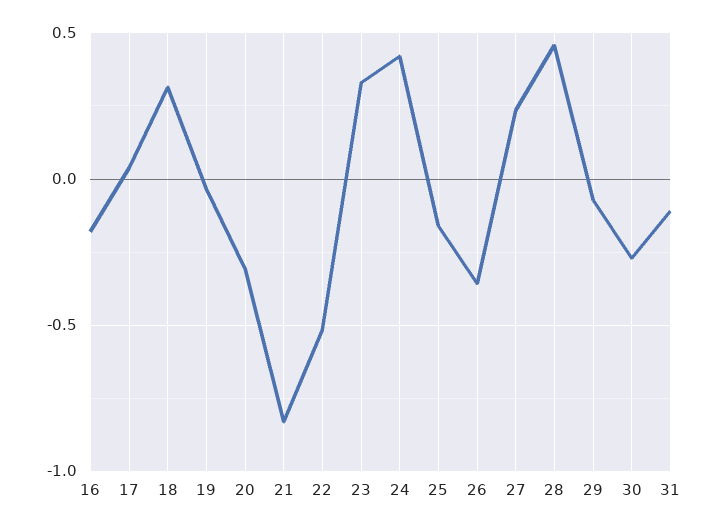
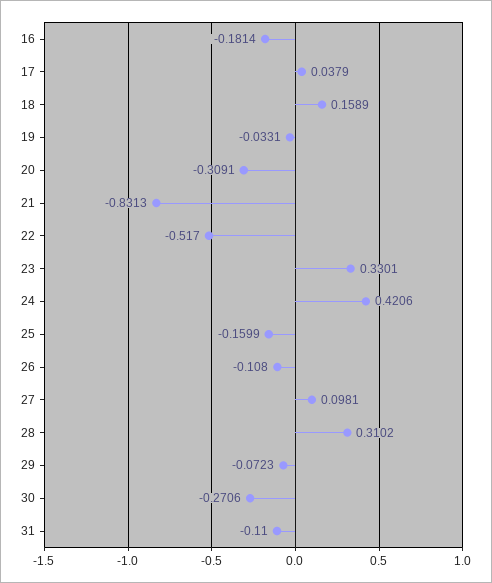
18: 0.3 -> 0.1589
26: -0.35 -> -0.108
27: 0.25 -> 0.0981
28: 0.45 -> 0.3102

